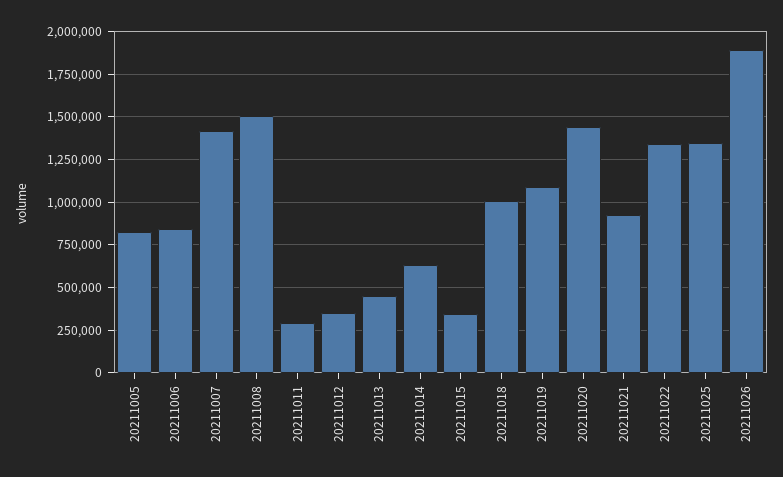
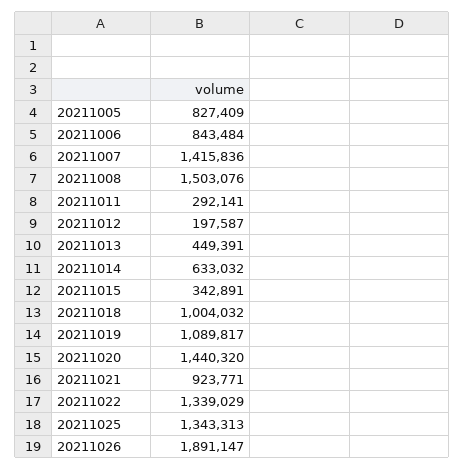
20211012: 350000 -> 197587

